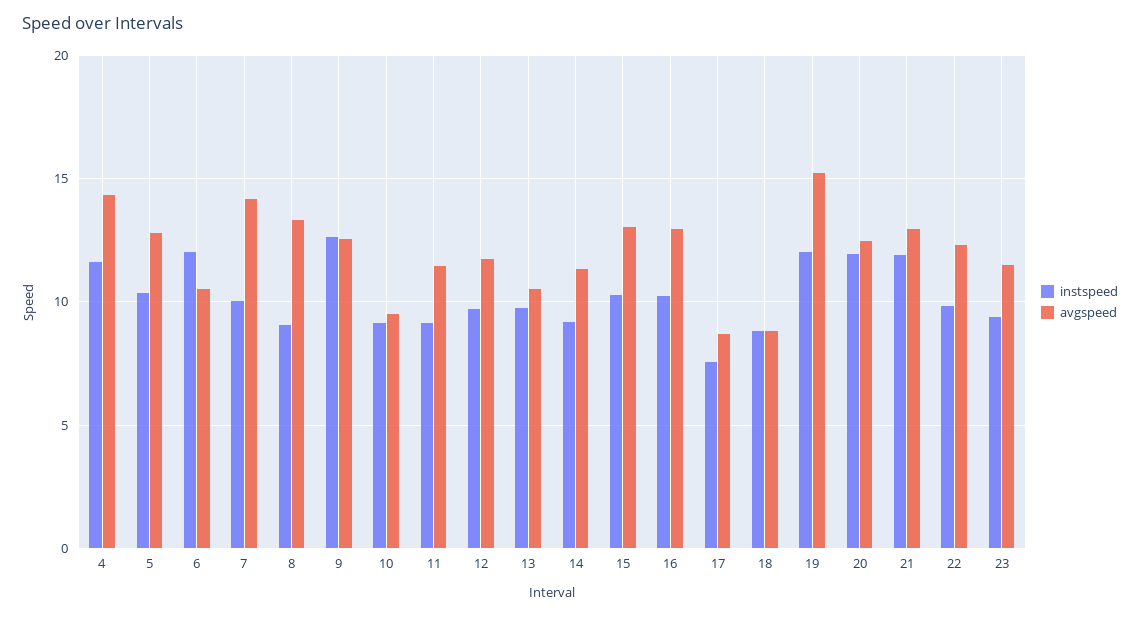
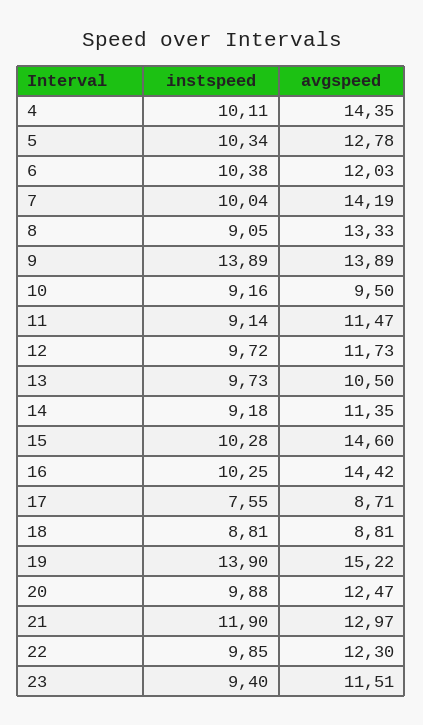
instspeed, 4: 11.5 -> 10.11
instspeed, 6: 12 -> 10.38
avgspeed, 6: 10.5 -> 12.03
instspeed, 9: 12.5 -> 13.89
avgspeed, 9: 12.5 -> 13.89
avgspeed, 15: 13 -> 14.6
avgspeed, 16: 13 -> 14.42
instspeed, 19: 12 -> 13.9
instspeed, 20: 12 -> 9.88

